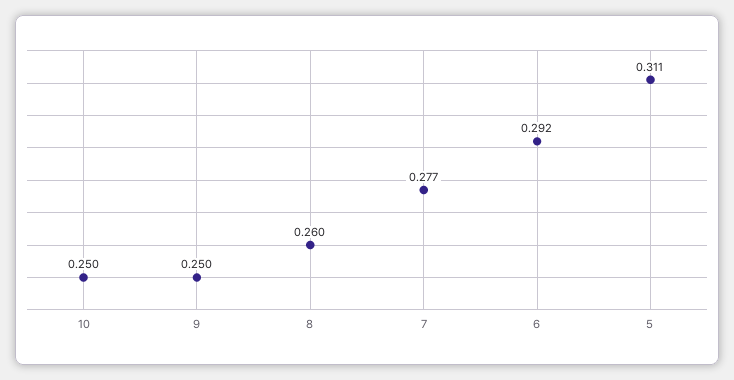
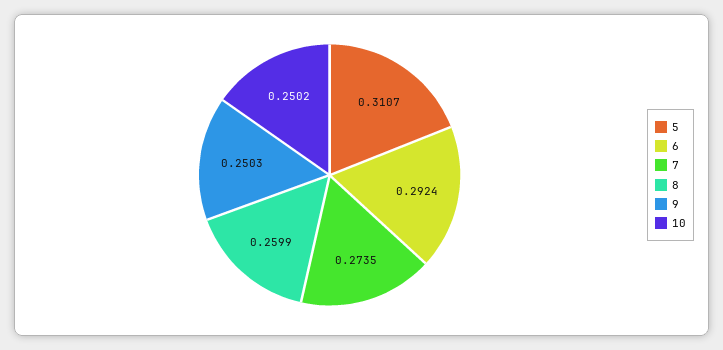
7: 0.277 -> 0.2735

